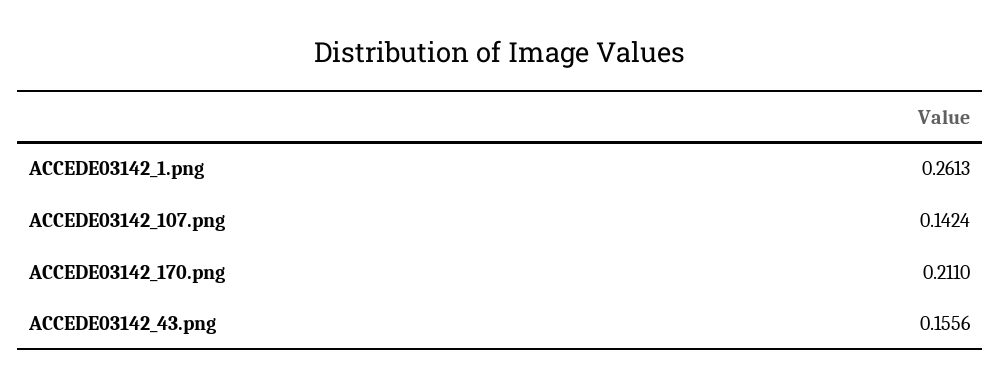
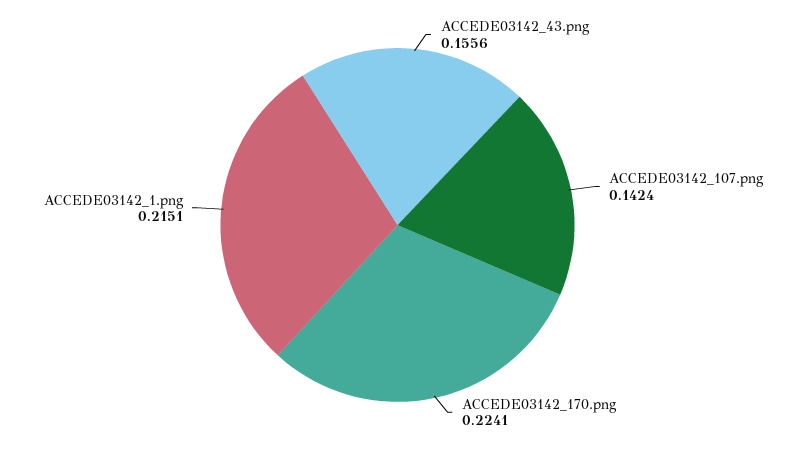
ACCEDE03142_1.png: 0.2613 -> 0.2151
ACCEDE03142_170.png: 0.211 -> 0.2241

